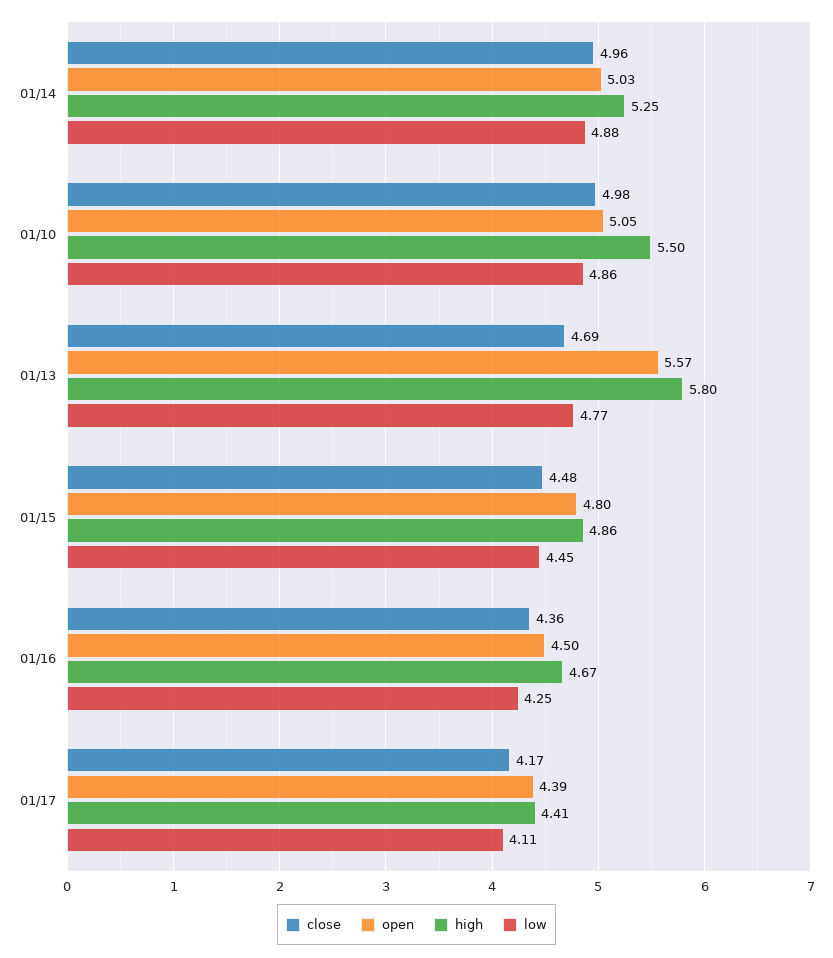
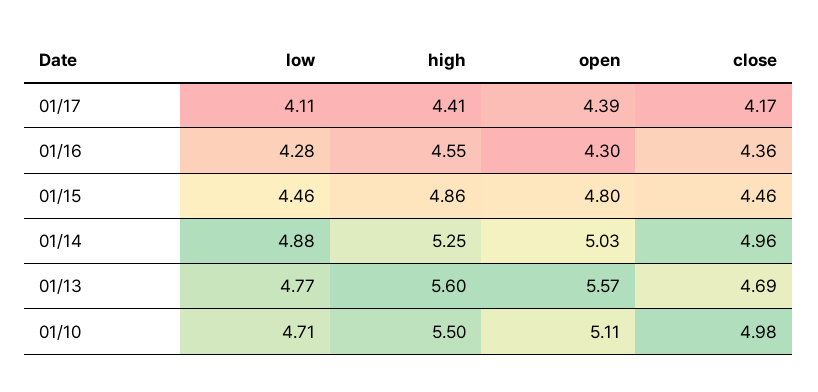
open, 01/10: 5.05 -> 5.11
low, 01/10: 4.86 -> 4.71
high, 01/13: 5.8 -> 5.6
close, 01/15: 4.48 -> 4.46
low, 01/15: 4.45 -> 4.46
open, 01/16: 4.5 -> 4.3
high, 01/16: 4.67 -> 4.55
low, 01/16: 4.25 -> 4.28

